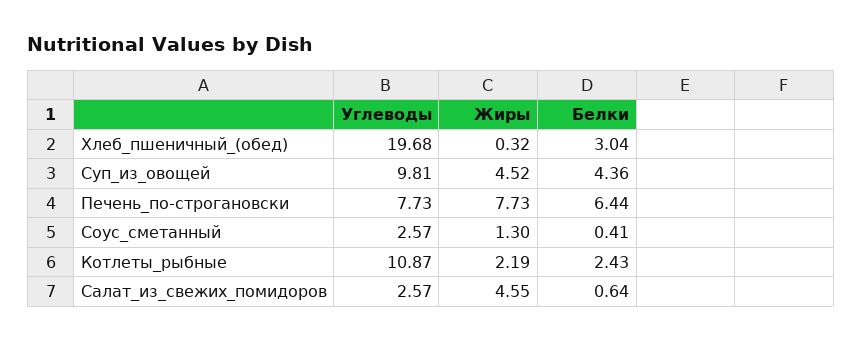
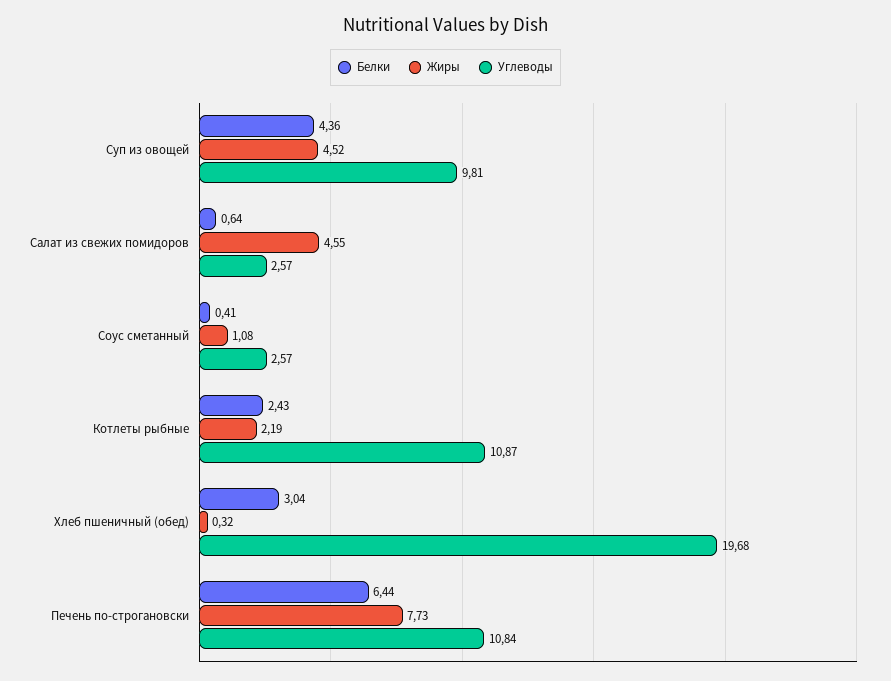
Углеводы, Печень_по-строгановски: 7.73 -> 10.84
Жиры, Соус_сметанный: 1.3 -> 1.08

